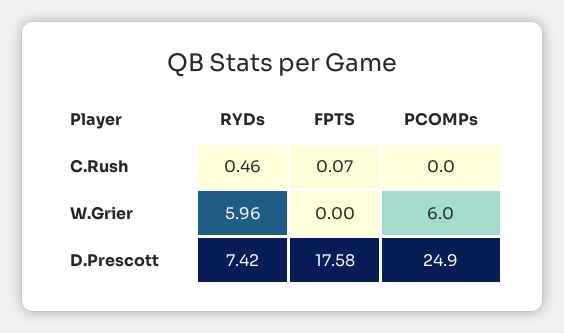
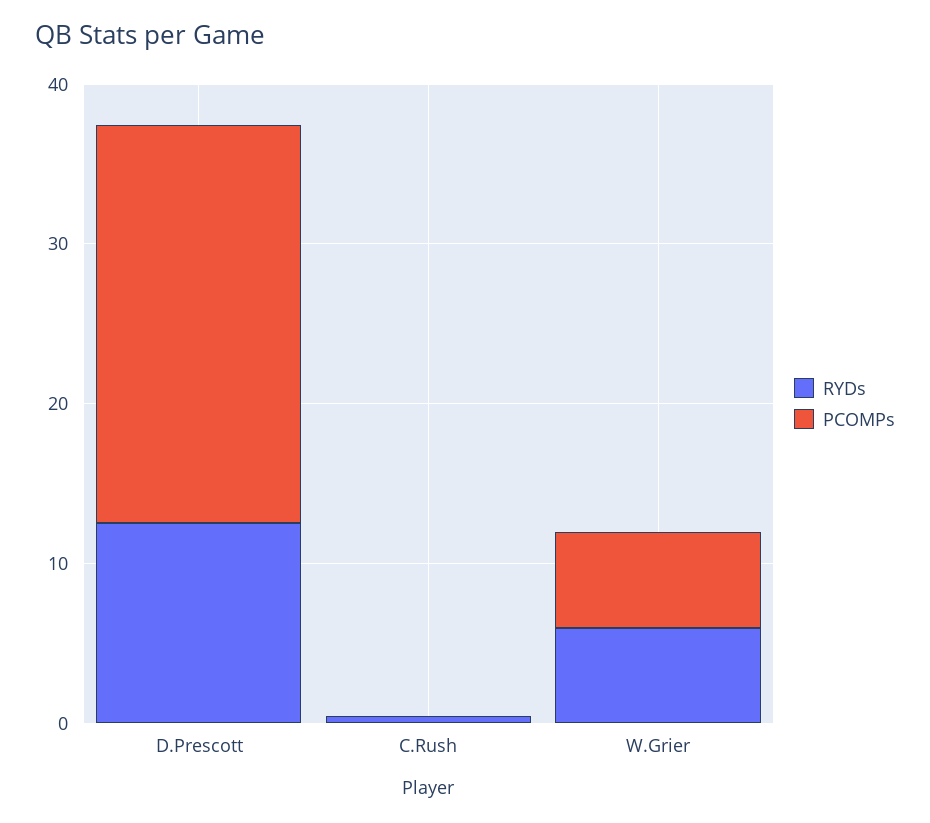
FPTS, C.Rush: 0.07 -> none
FPTS, W.Grier: 0 -> none
RYDs, D.Prescott: 7.42 -> 12
FPTS, D.Prescott: 17.58 -> none

